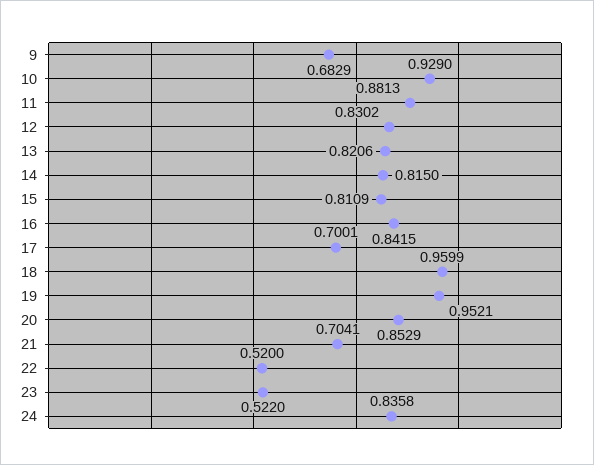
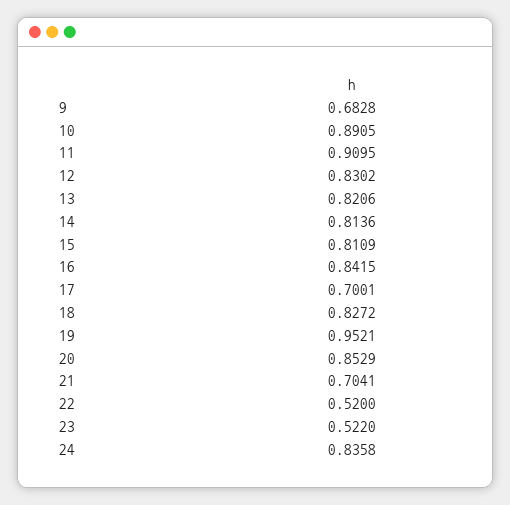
9: 0.6829 -> 0.6828
10: 0.929 -> 0.8905
11: 0.8813 -> 0.9095
14: 0.815 -> 0.8136
18: 0.9599 -> 0.8272

